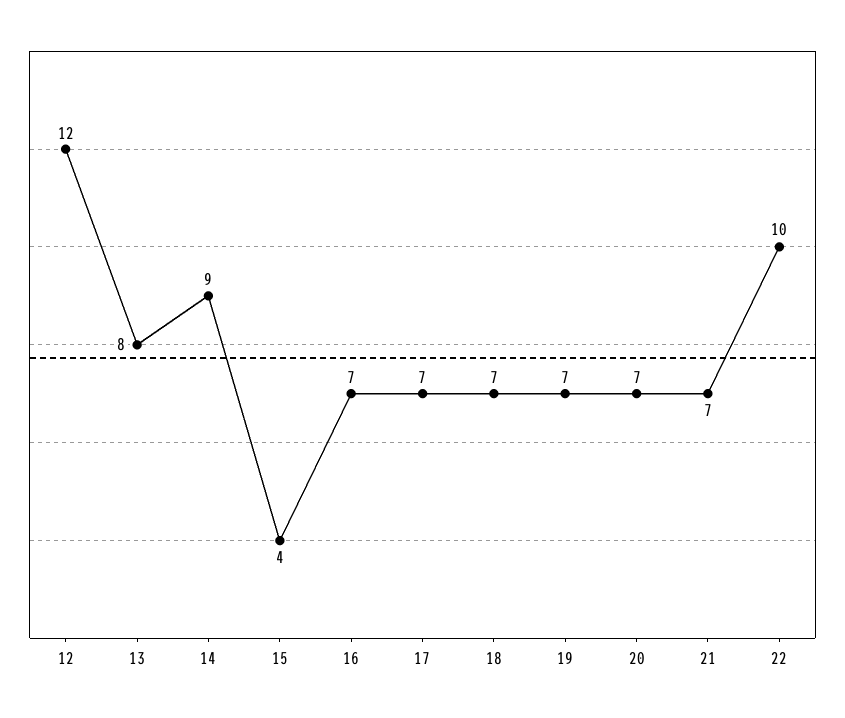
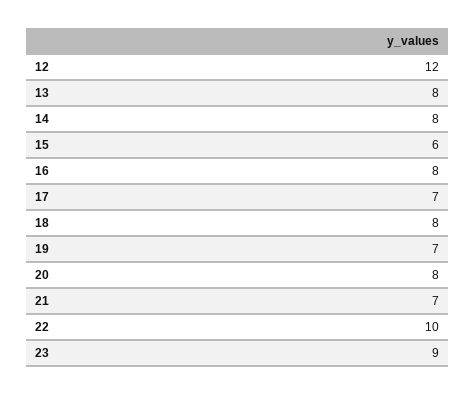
14: 9 -> 8
15: 4 -> 6
16: 7 -> 8
18: 7 -> 8
20: 7 -> 8
23: none -> 9

